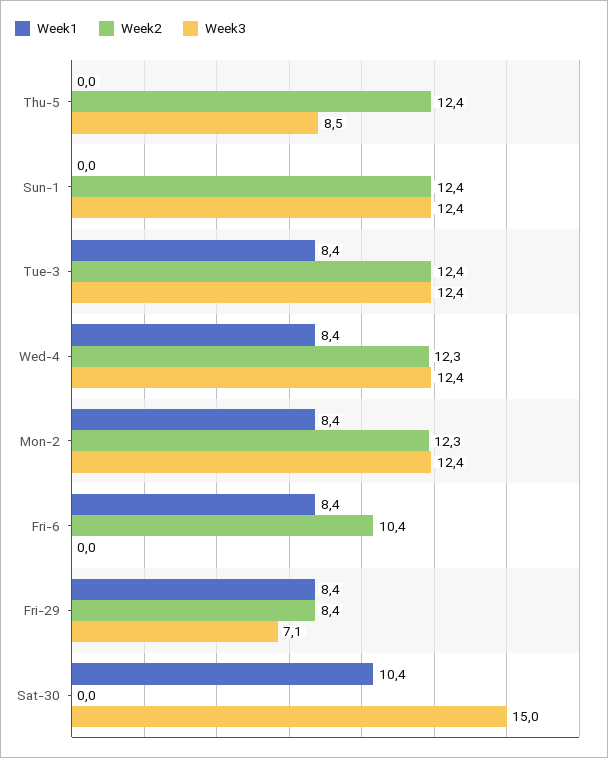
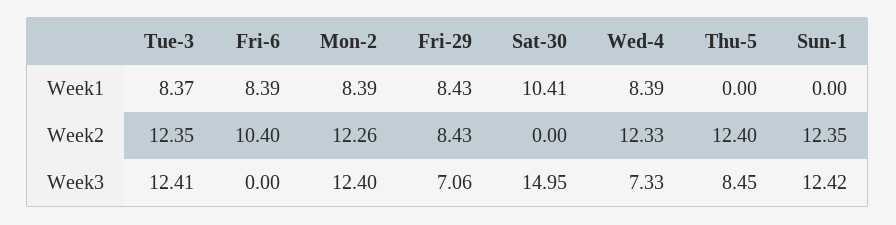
Week3, Wed-4: 12.4 -> 7.33

